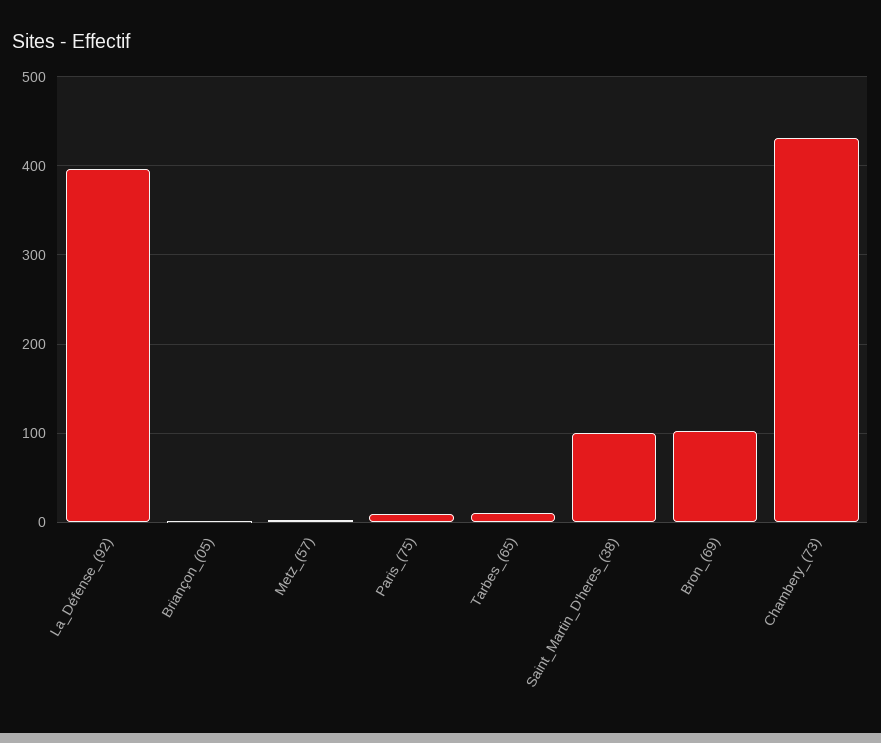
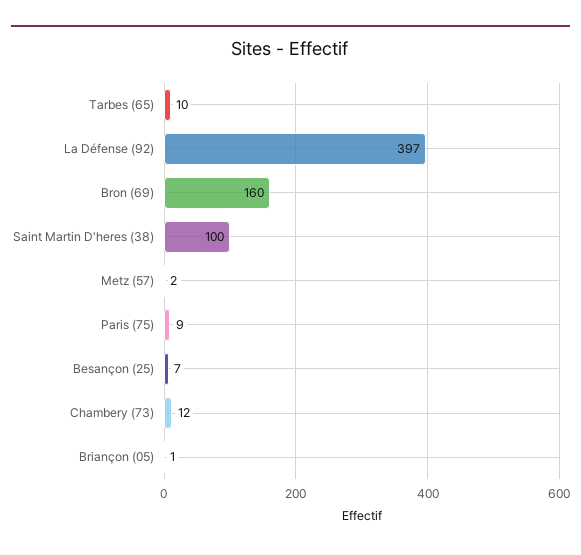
Bron_(69): 100 -> 160
Chambery_(73): 430 -> 12
Besançon (25): none -> 7

